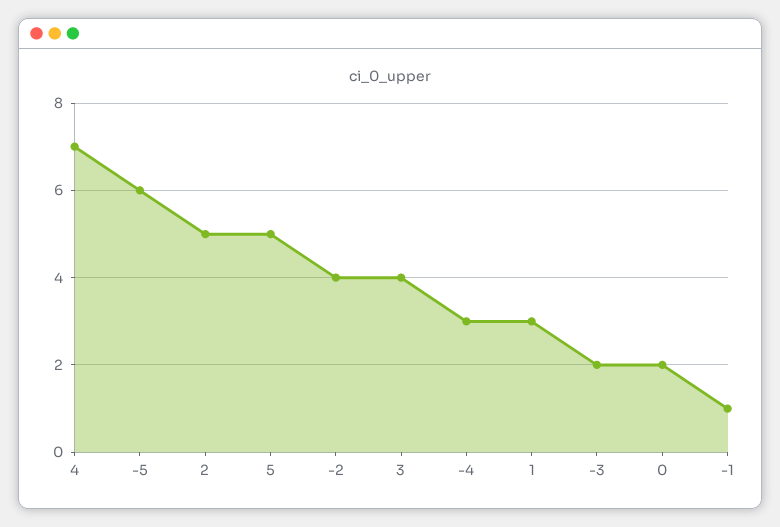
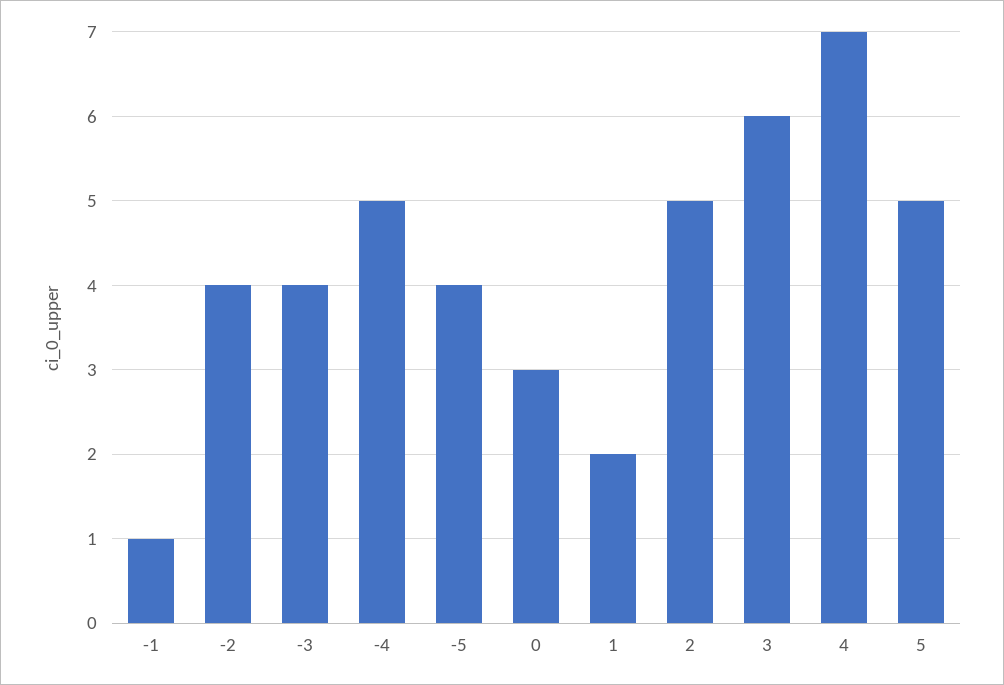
-5: 6 -> 4
3: 4 -> 6
-4: 3 -> 5
1: 3 -> 2
-3: 2 -> 4
0: 2 -> 3

